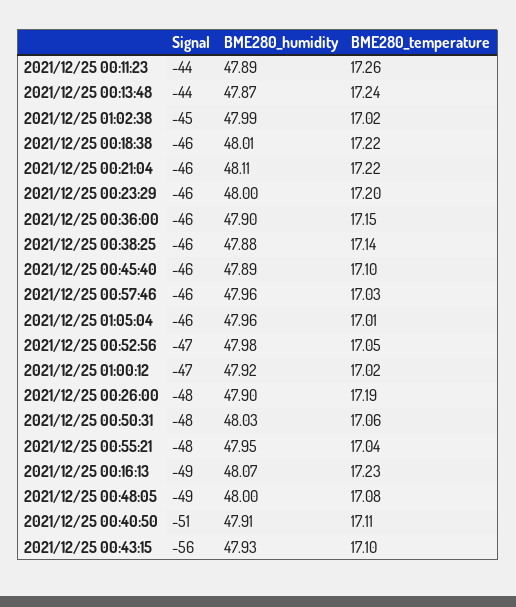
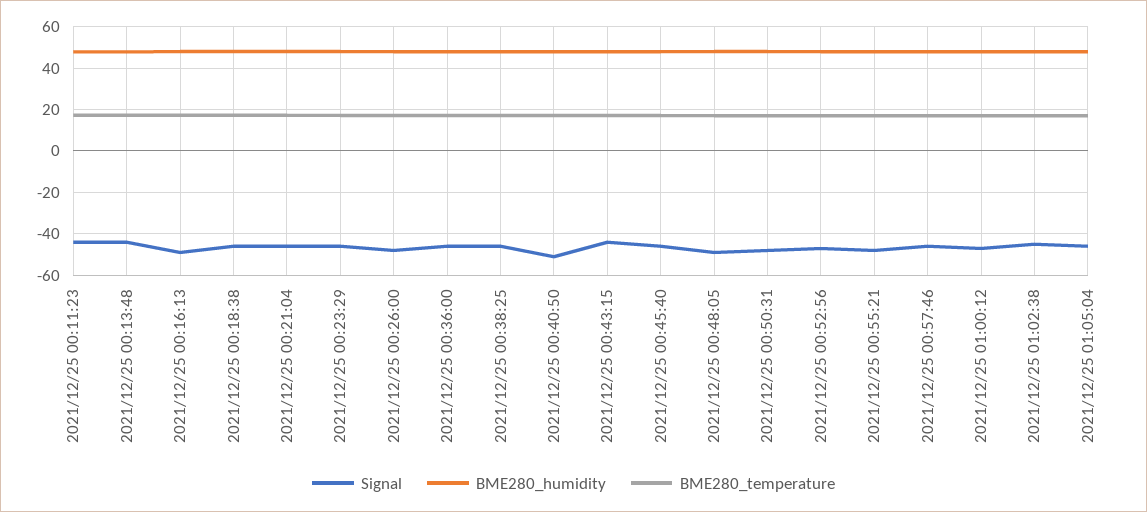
Signal, 2021/12/25 00:43:15: -56 -> -45

